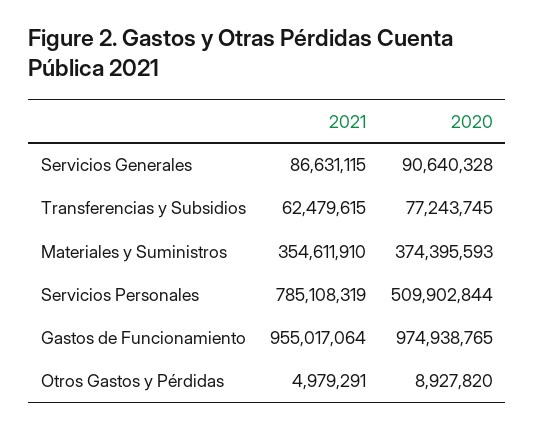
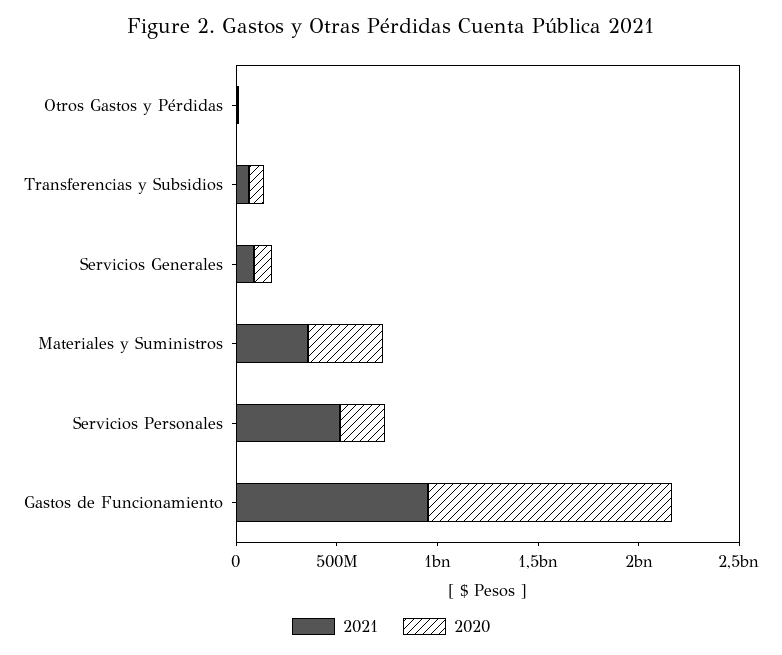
2021, Servicios Personales: 785108319 -> 500000000
2020, Servicios Personales: 509902844 -> 200000000
2020, Gastos de Funcionamiento: 974938765 -> 1200000000

